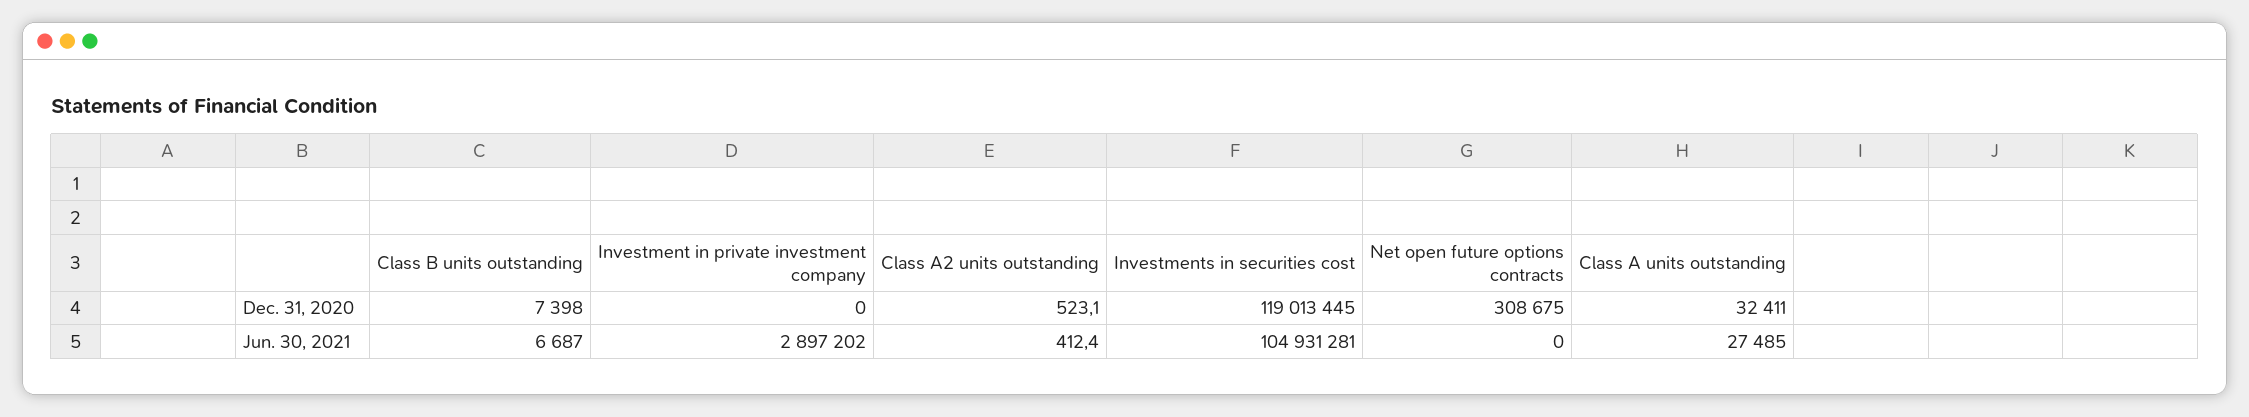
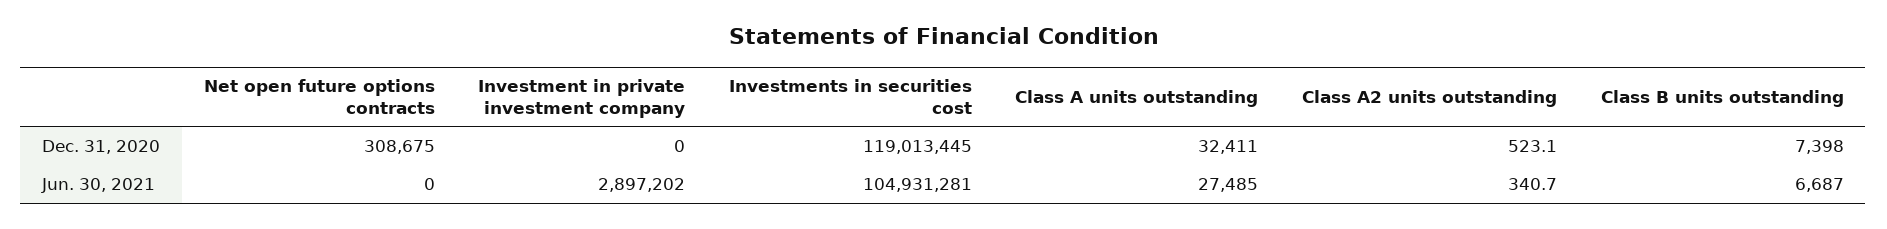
Class A2 units outstanding, Jun. 30, 2021: 412.4 -> 340.7

